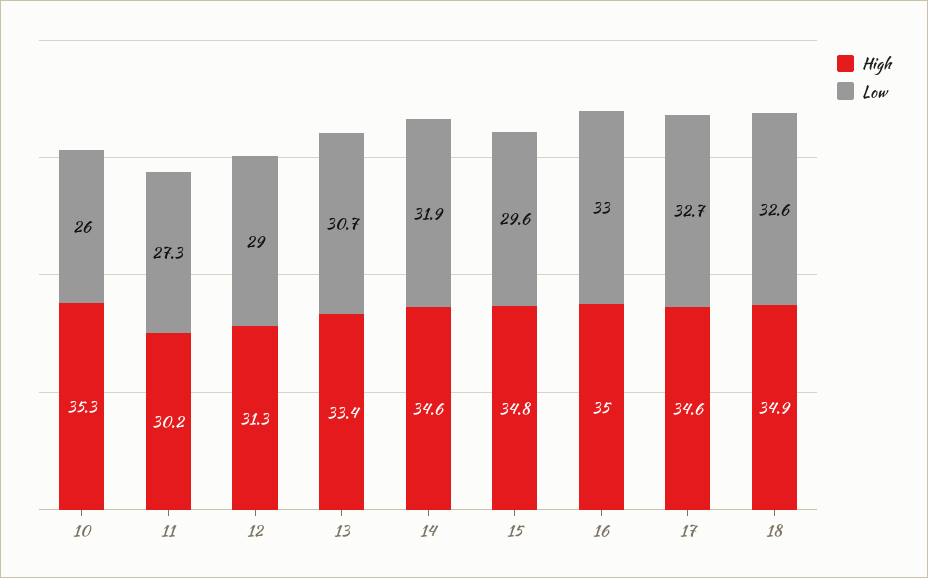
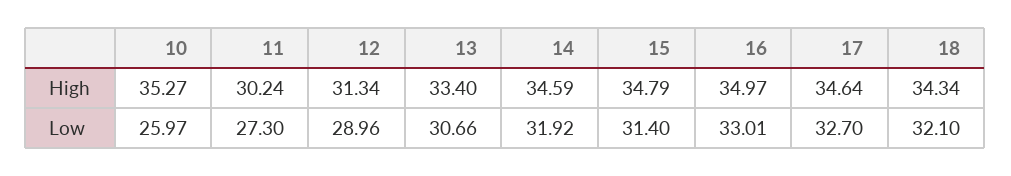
Low, 15: 29.6 -> 31.4
High, 18: 34.9 -> 34.34
Low, 18: 32.6 -> 32.1

